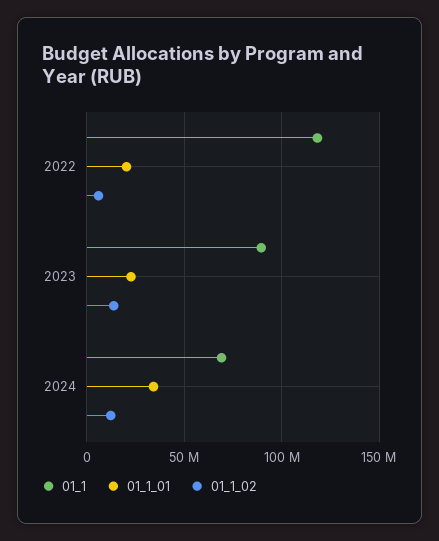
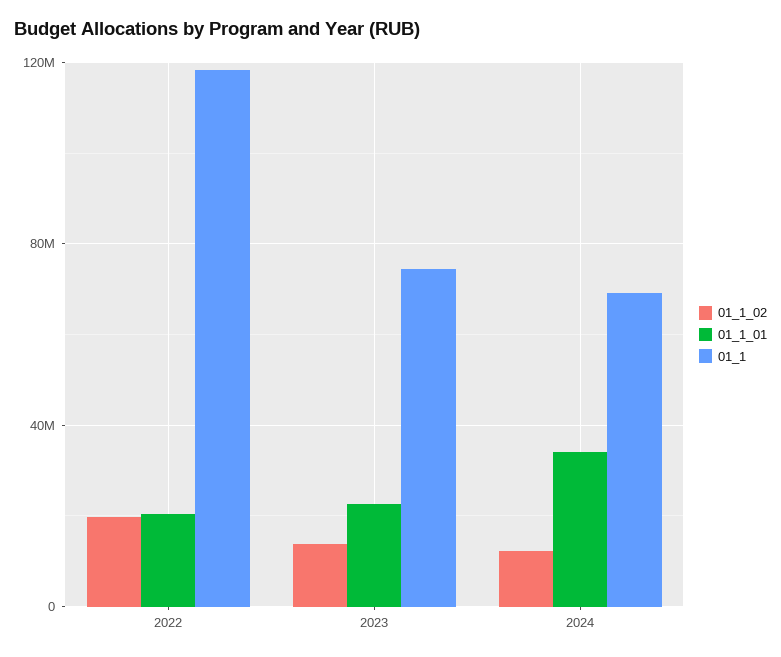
01_1_02, 2022: 5000000 -> 20000000
01_1, 2023: 90000000 -> 75000000

